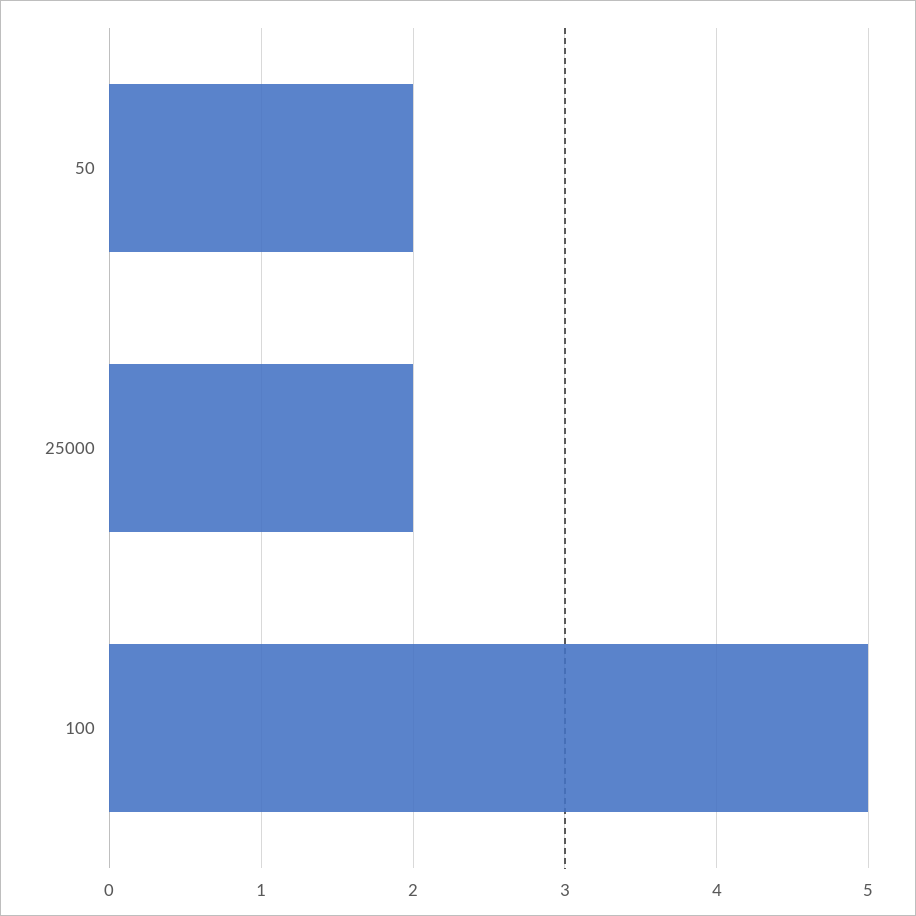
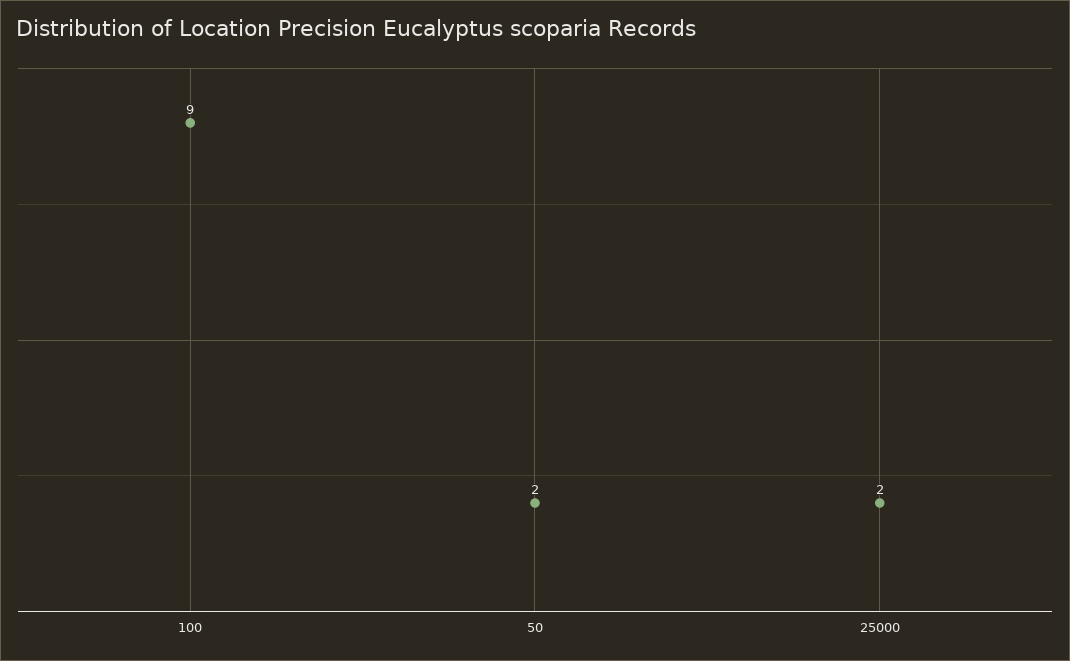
100: 5 -> 9

